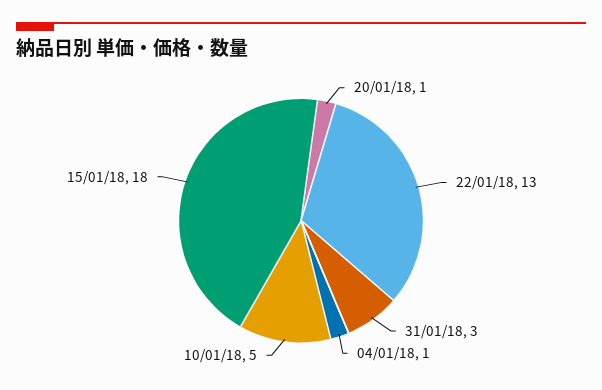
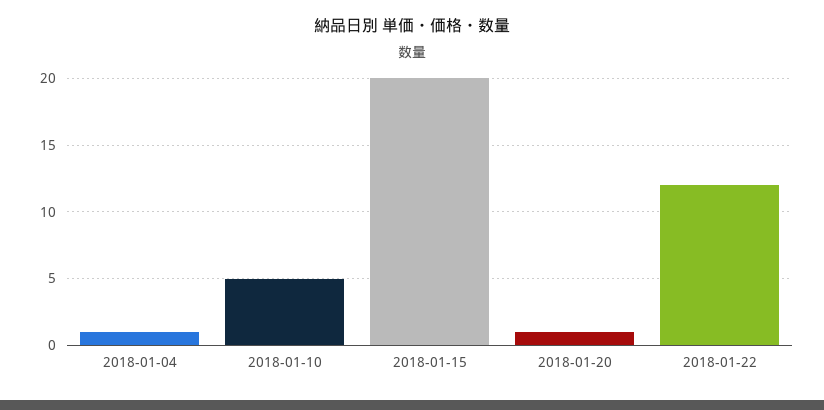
22/01/18: 13 -> 12
31/01/18: 3 -> none
15/01/18: 18 -> 20

